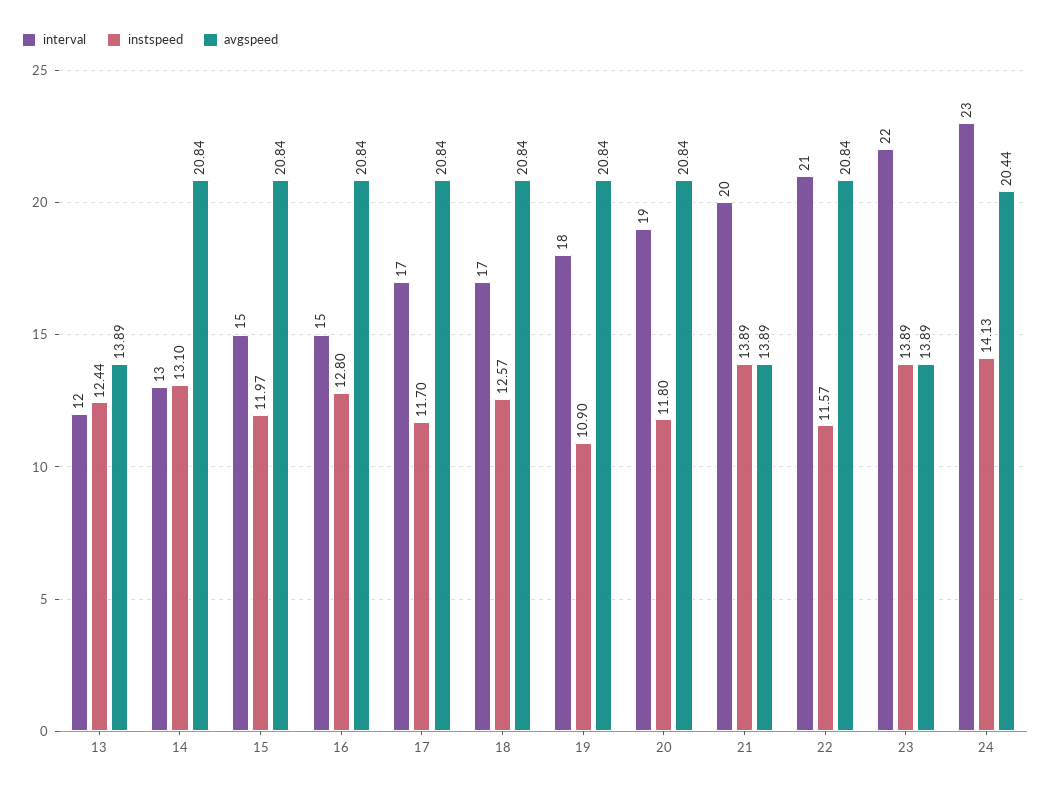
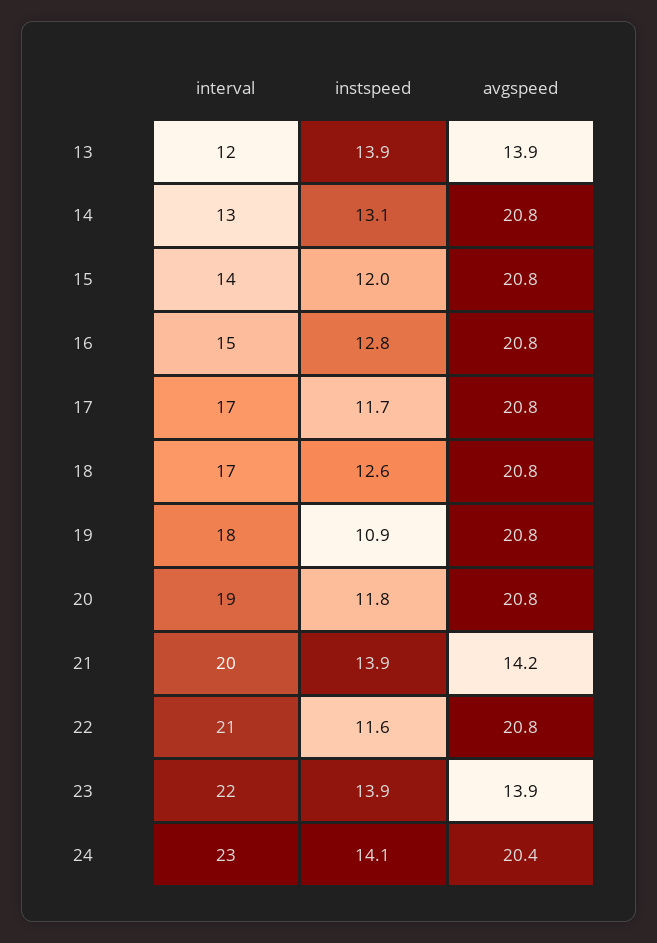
instspeed, 13: 12.44 -> 13.9
interval, 15: 15 -> 14
avgspeed, 21: 13.89 -> 14.2

